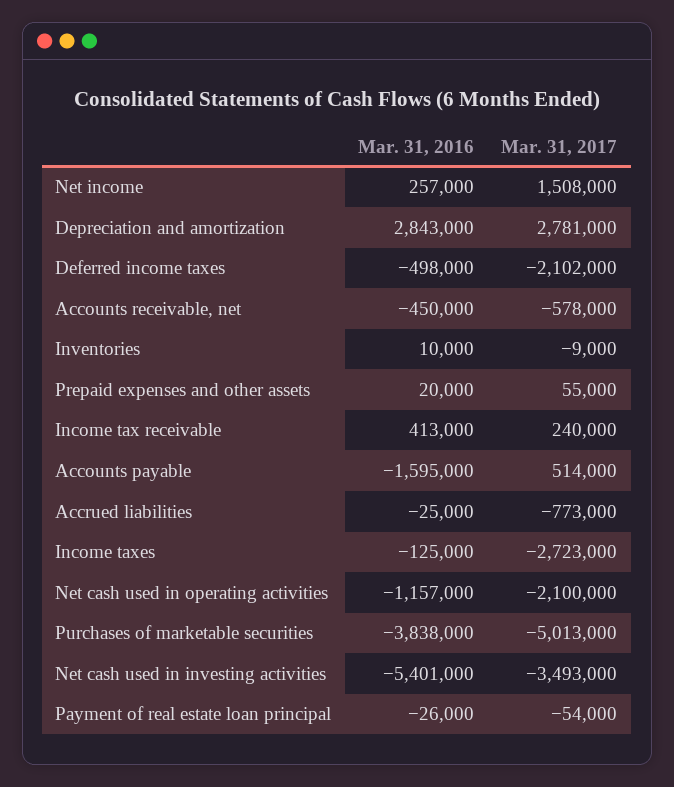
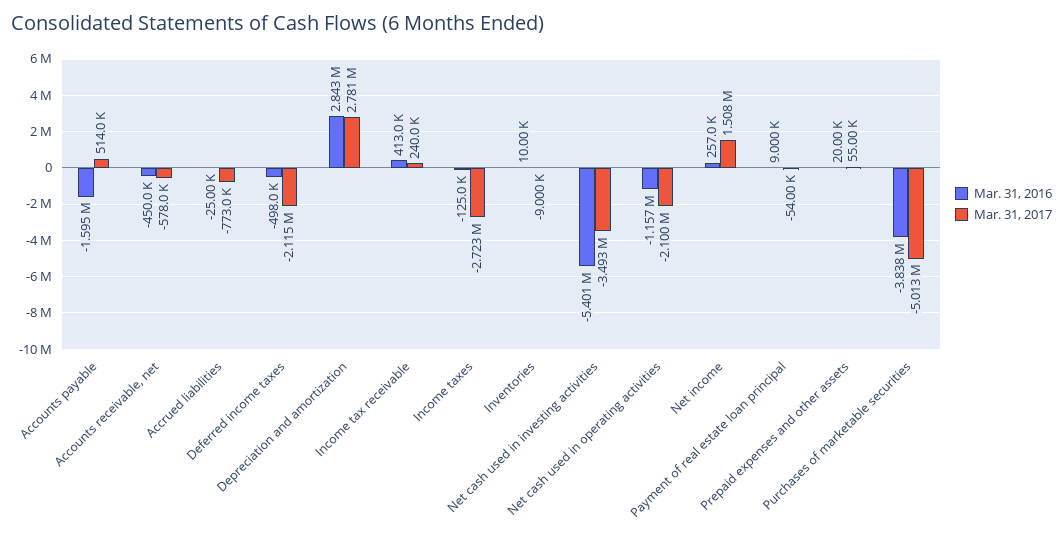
Mar. 31, 2017, Deferred income taxes: -2102000 -> -2115000
Mar. 31, 2016, Payment of real estate loan principal: -26000 -> 9000

